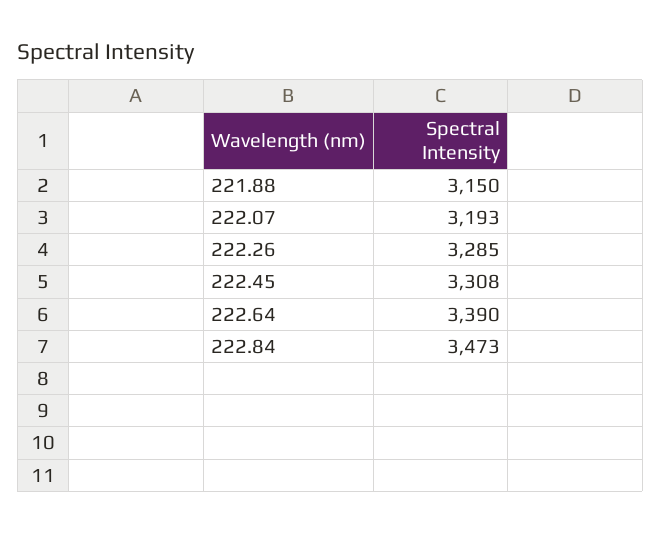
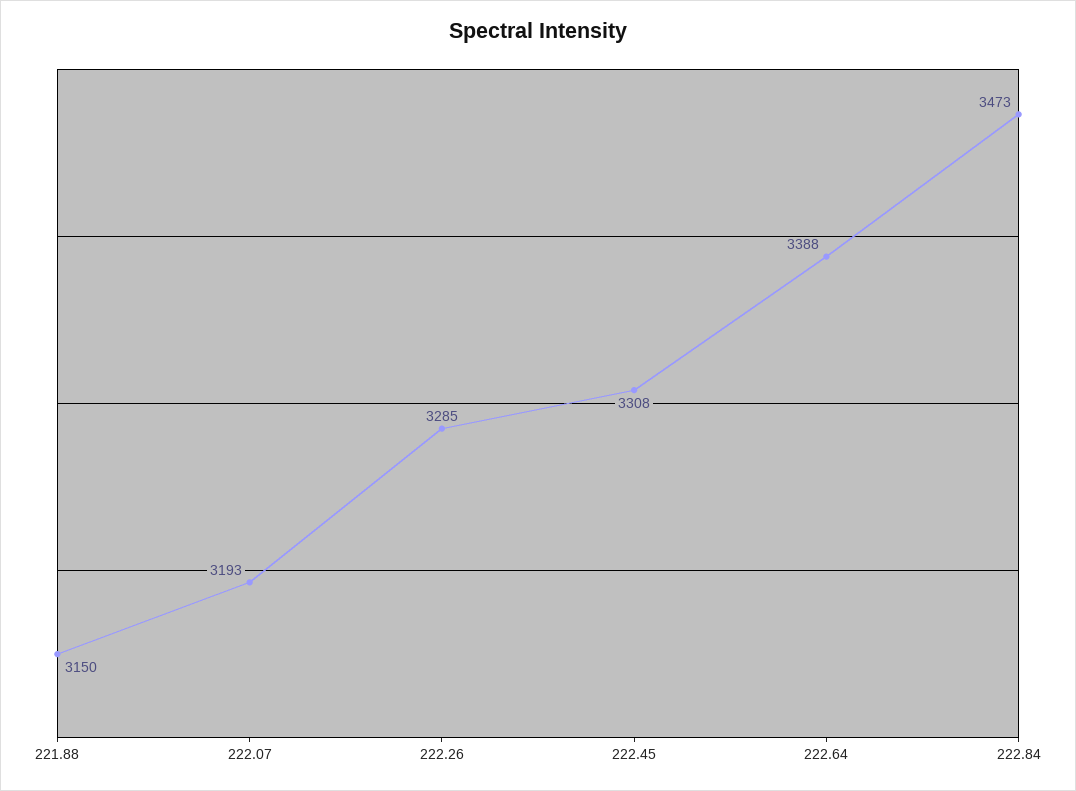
222.64: 3390 -> 3388

